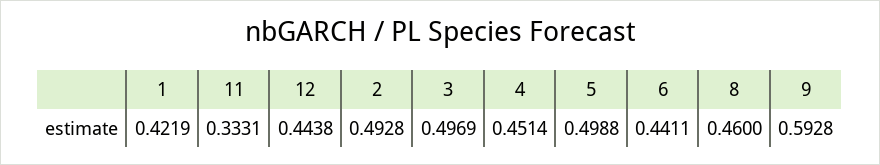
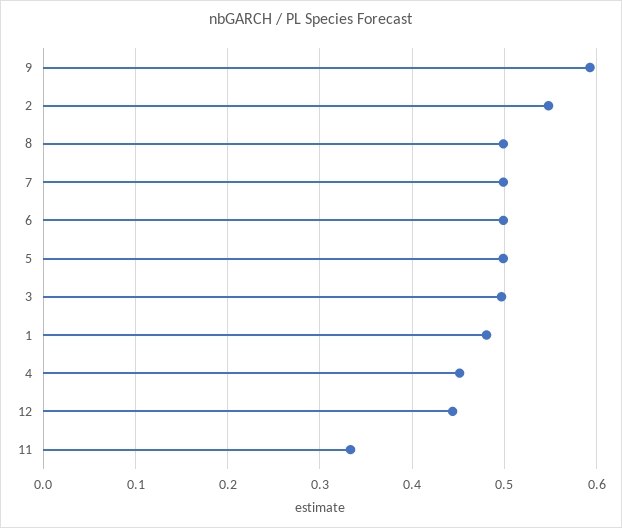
1: 0.4219 -> 0.48
2: 0.4928 -> 0.55
6: 0.4411 -> 0.5
8: 0.46 -> 0.5
7: none -> 0.5

